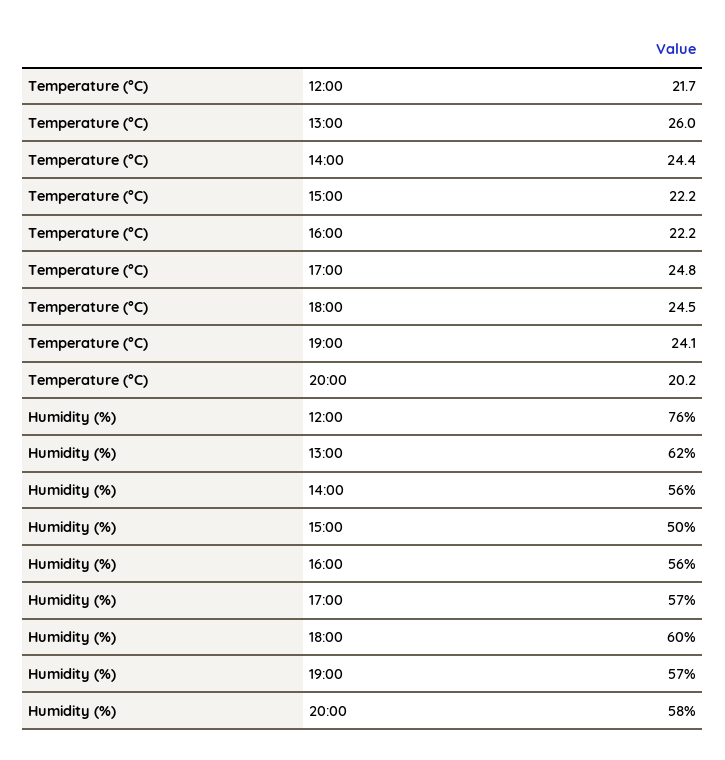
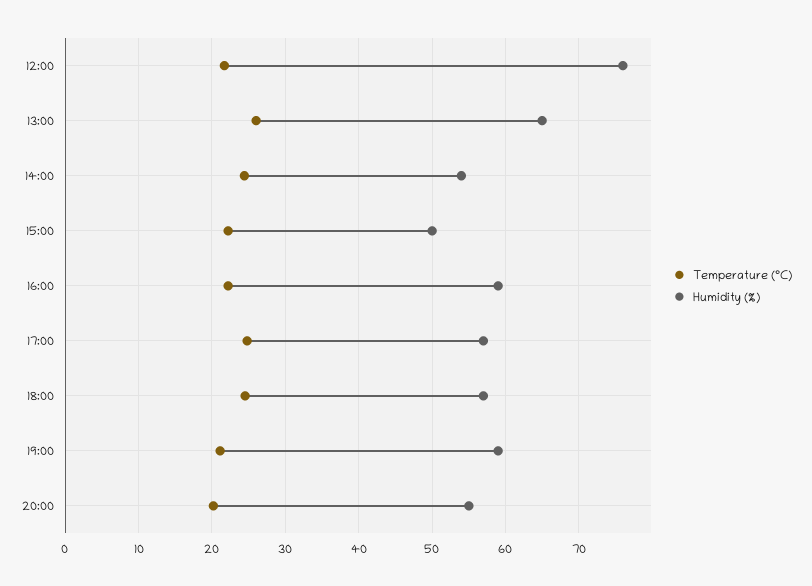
Temperature (°C), 19:00: 24.1 -> 21
Humidity (%), 13:00: 62 -> 65
Humidity (%), 14:00: 56 -> 54
Humidity (%), 16:00: 56 -> 59
Humidity (%), 18:00: 60 -> 57
Humidity (%), 19:00: 57 -> 59
Humidity (%), 20:00: 58 -> 55

